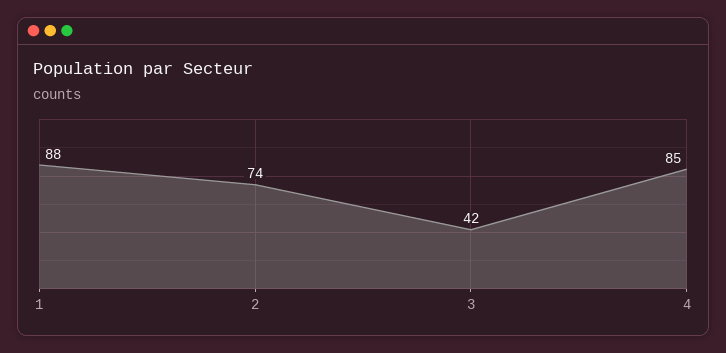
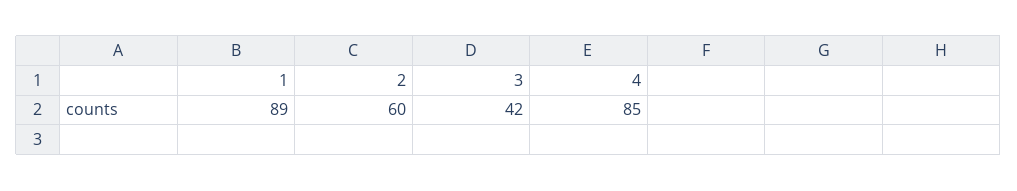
1: 88 -> 89
2: 74 -> 60

